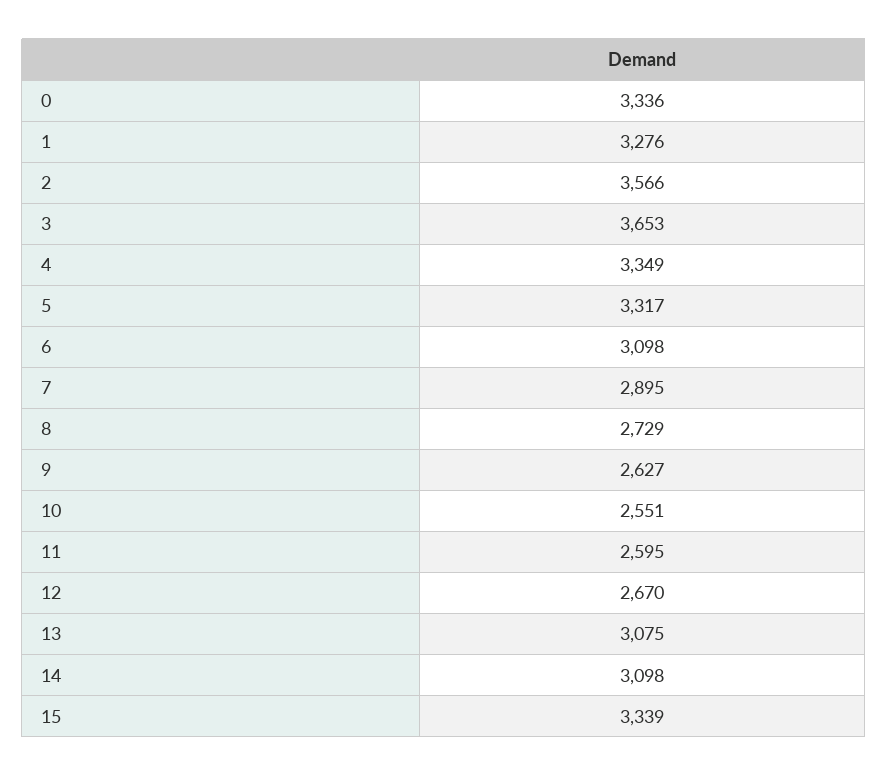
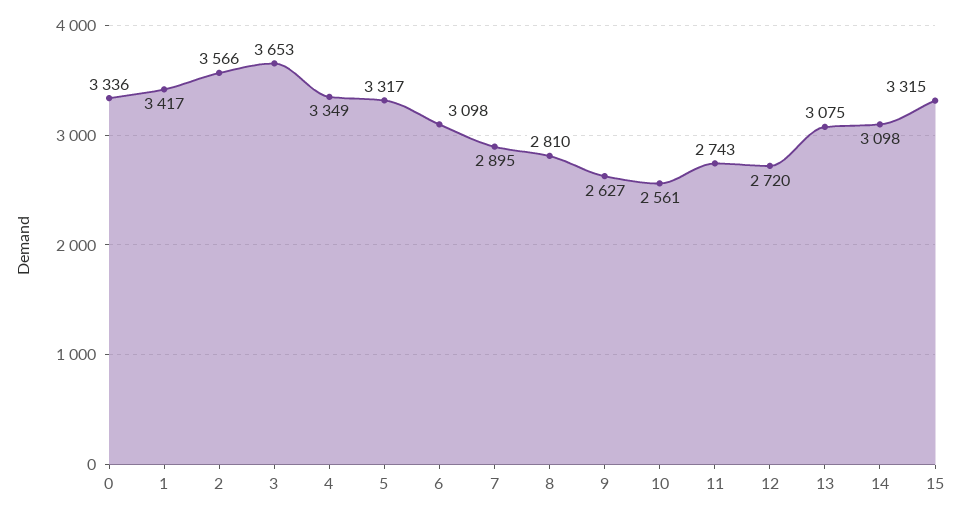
1: 3276 -> 3417
8: 2729 -> 2810
10: 2551 -> 2561
11: 2595 -> 2743
12: 2670 -> 2720
15: 3339 -> 3315

